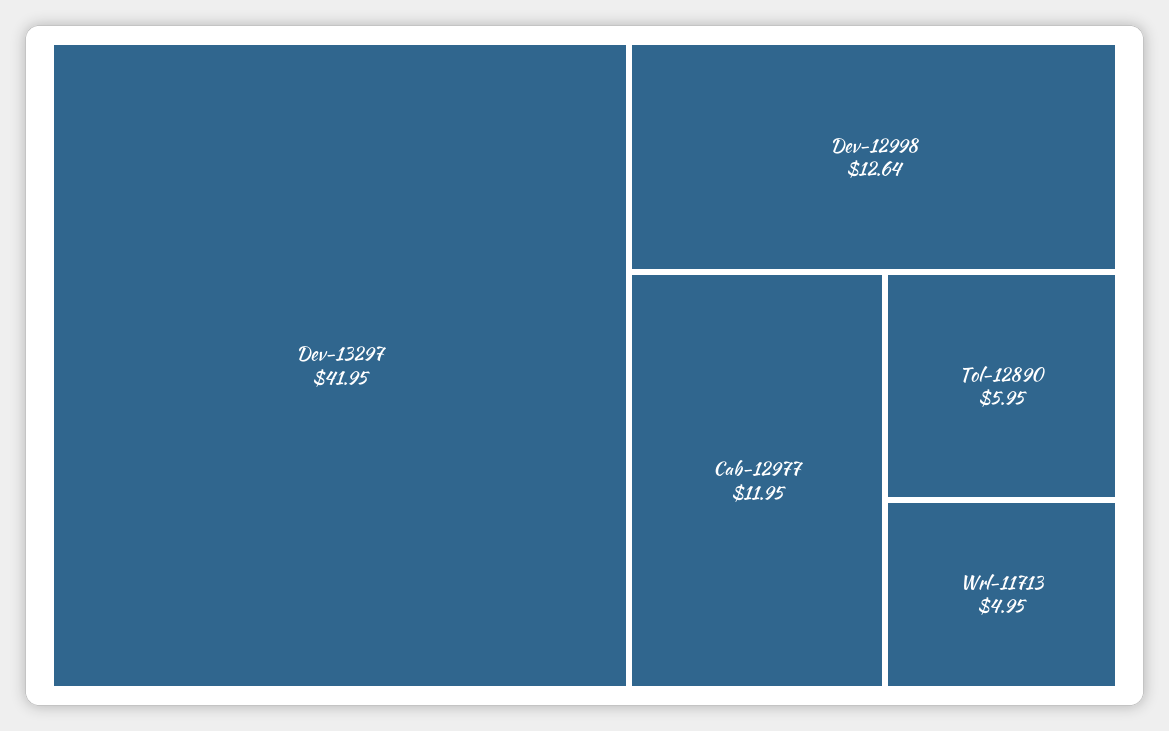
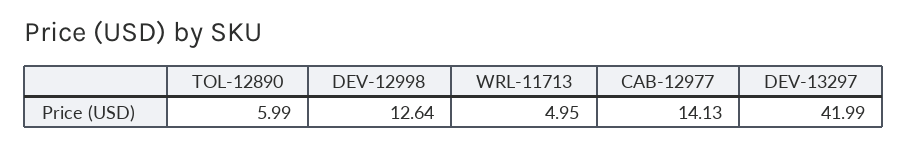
Dev-13297: 41.95 -> 41.99
Cab-12977: 11.95 -> 14.13
Tol-12890: 5.95 -> 5.99

